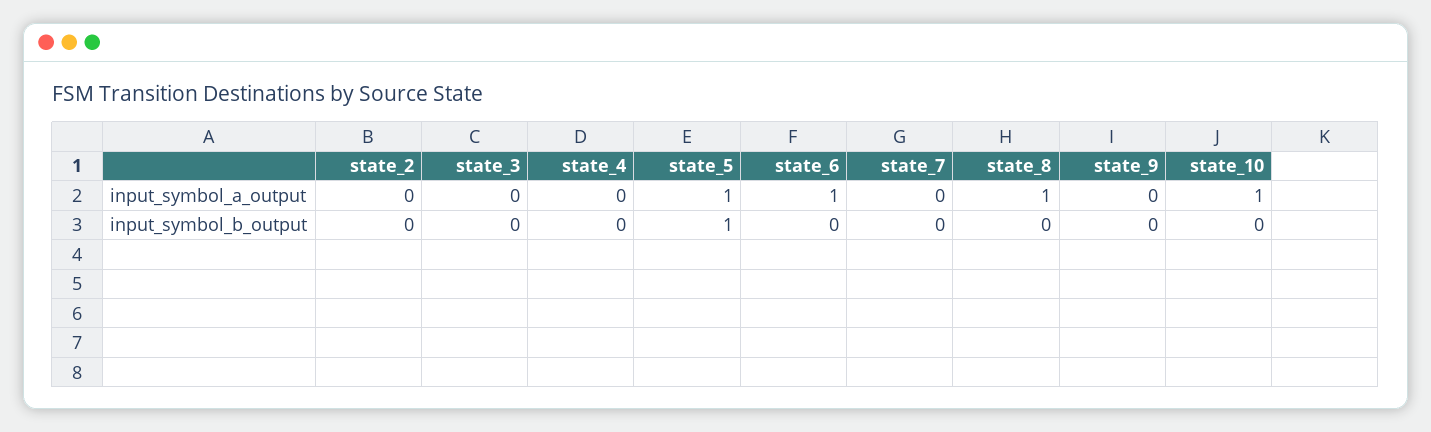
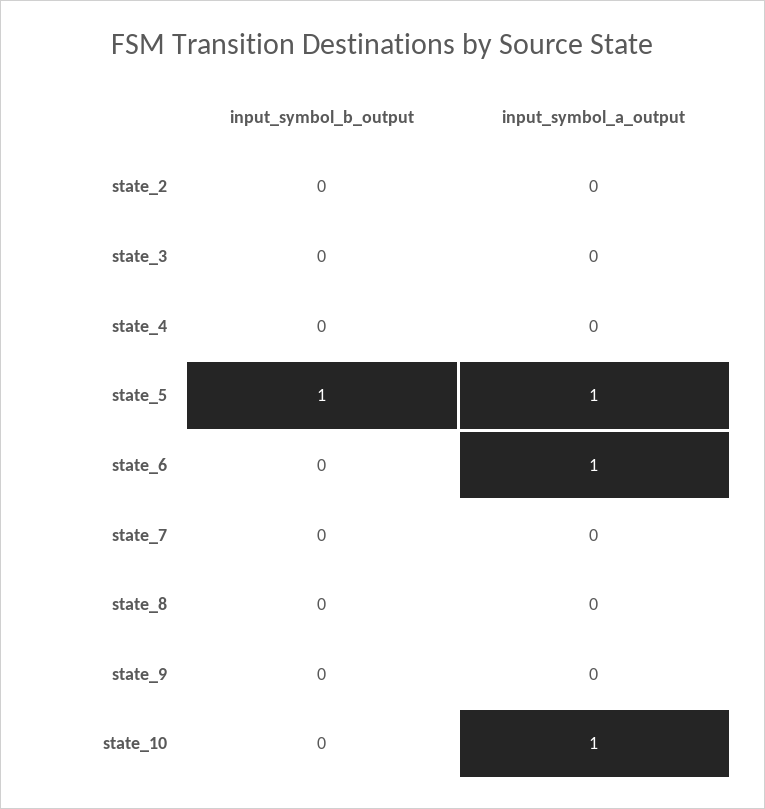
state_8, input_symbol_a_output: 1 -> 0

